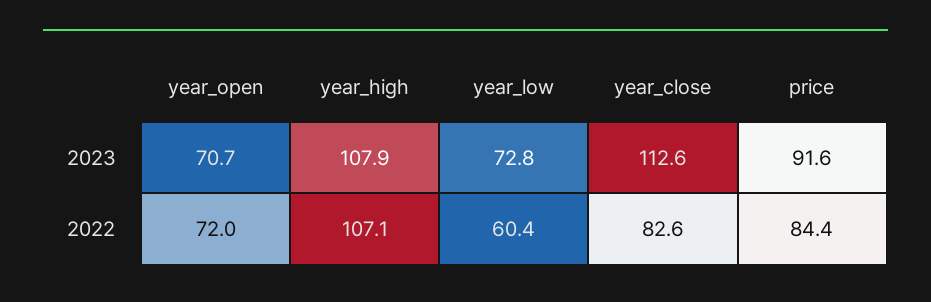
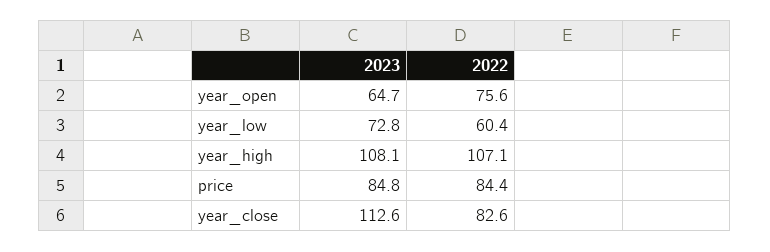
year_open, 2023: 70.7 -> 64.7
year_high, 2023: 107.9 -> 108.1
price, 2023: 91.6 -> 84.8
year_open, 2022: 72 -> 75.6

